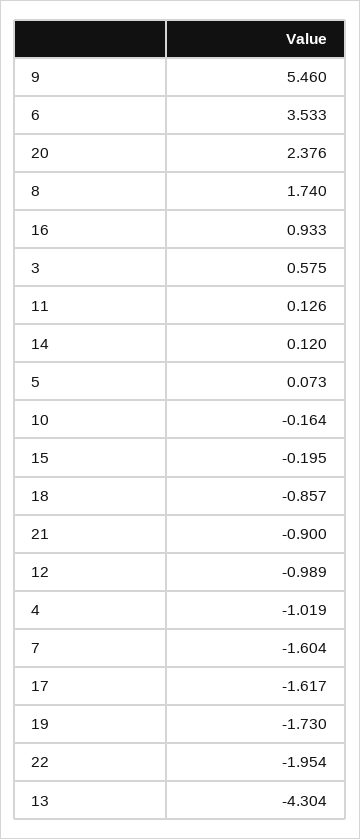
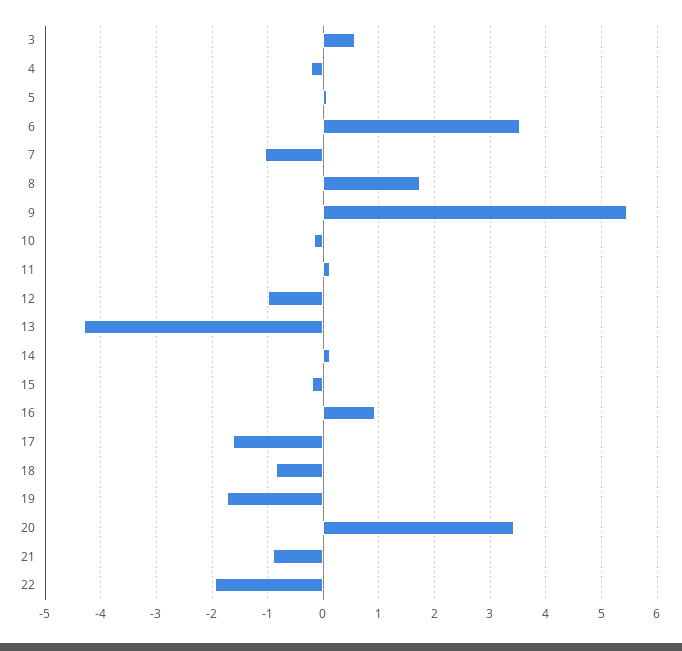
20: 2.376 -> 3.4
4: -1.019 -> -0.2
7: -1.604 -> -1

